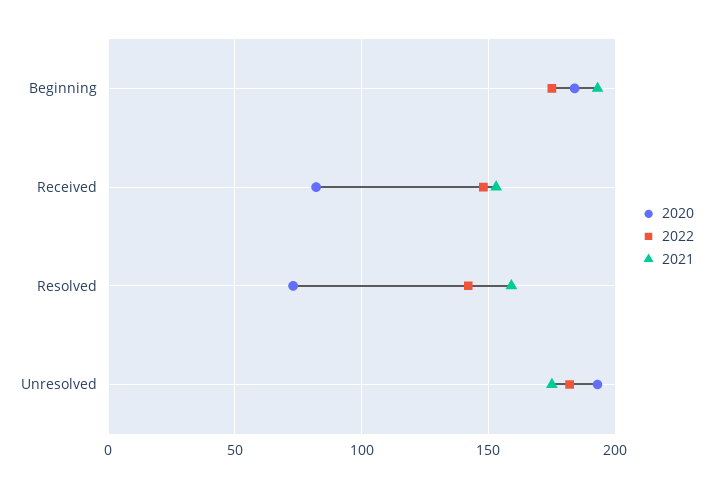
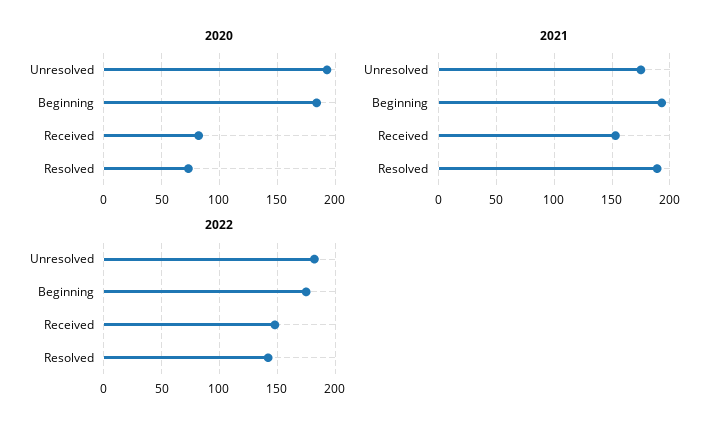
2021, Resolved: 160 -> 190

